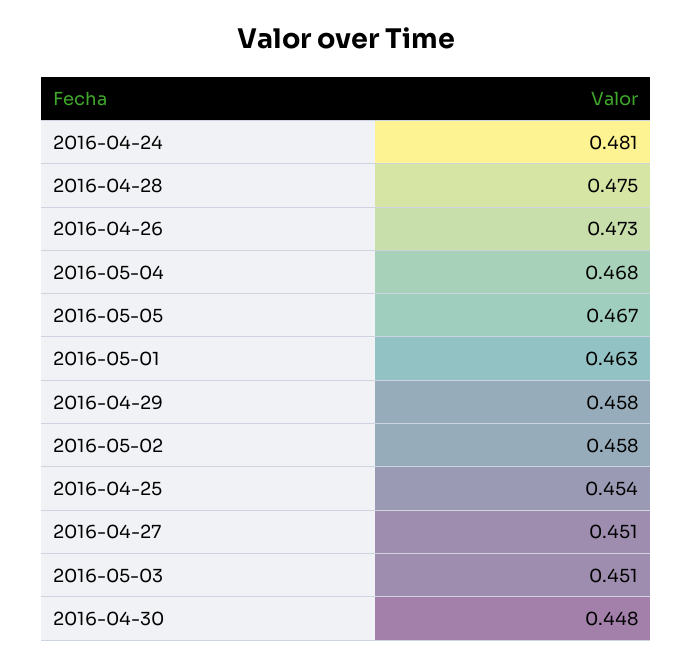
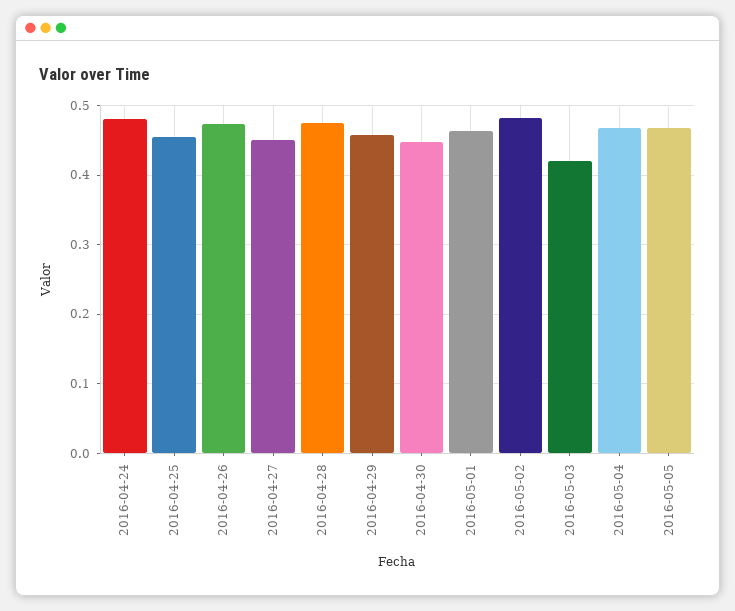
2016-05-02: 0.458 -> 0.48
2016-05-03: 0.451 -> 0.42

